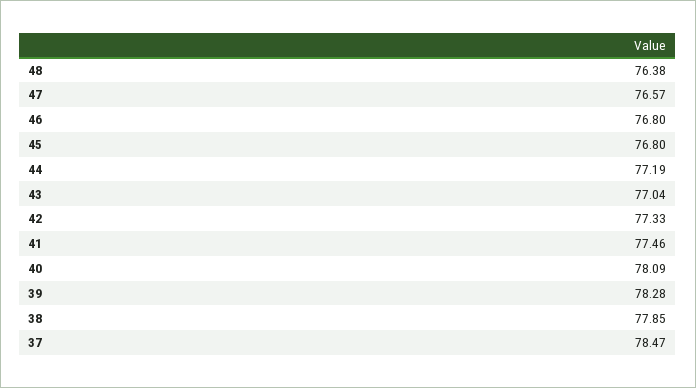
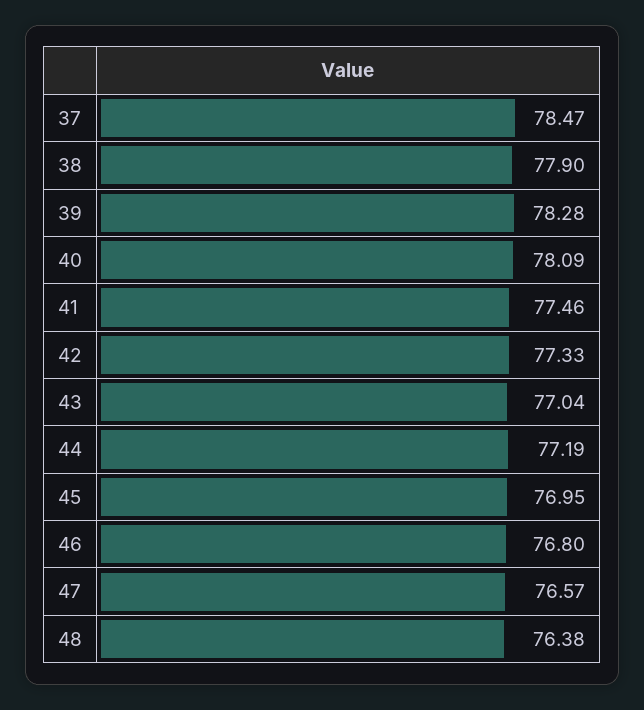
45: 76.8 -> 76.95
38: 77.85 -> 77.9

